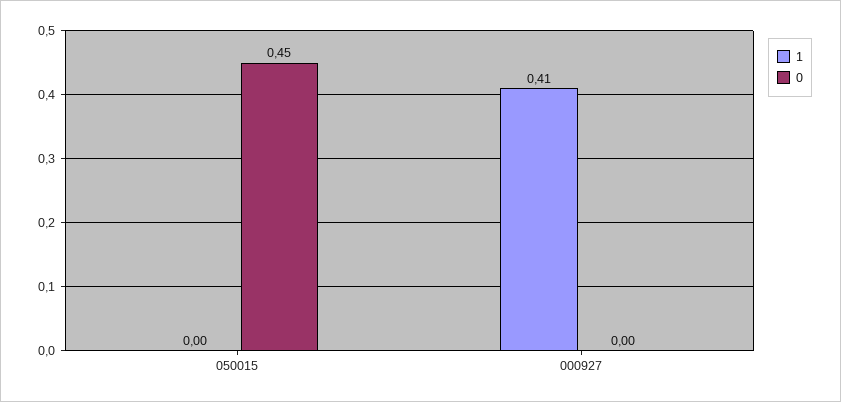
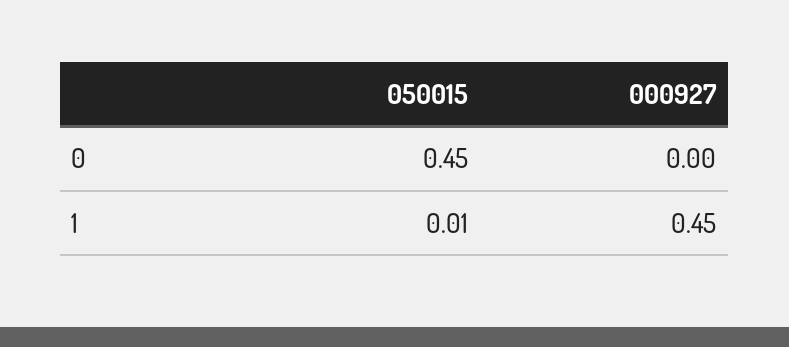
1, 050015: 0 -> 0.01
1, 000927: 0.41 -> 0.45

